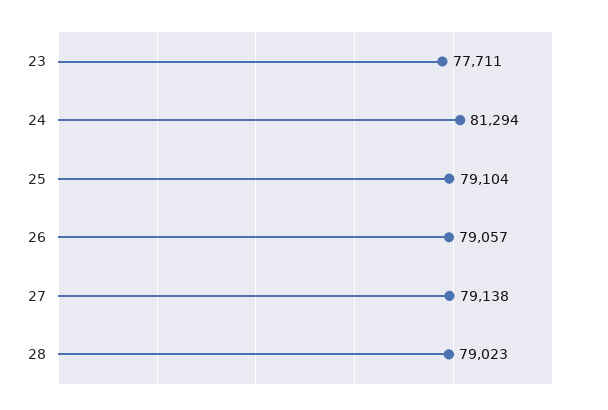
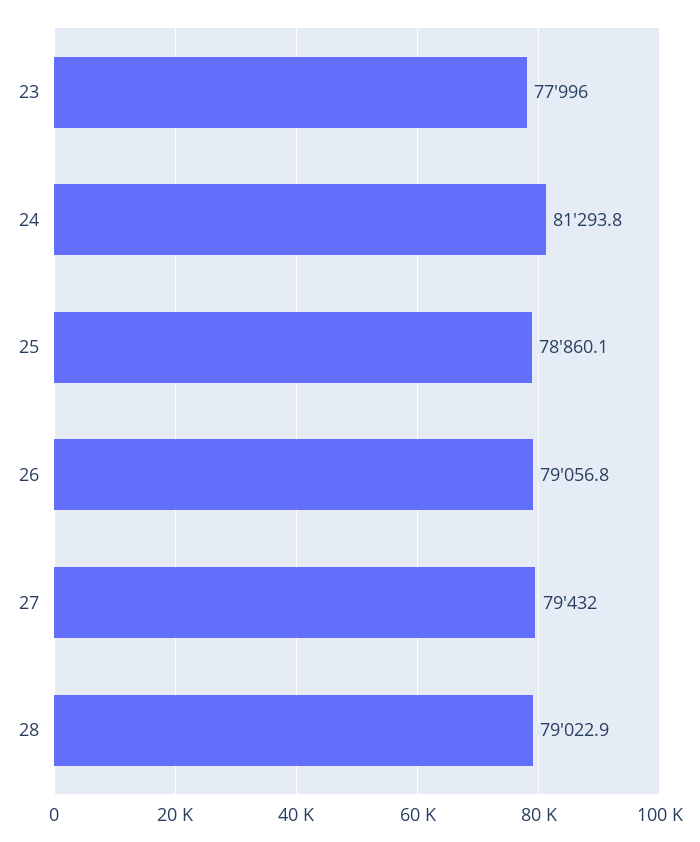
23: 77711 -> 77996
25: 79104 -> 78860.1
27: 79138 -> 79432

